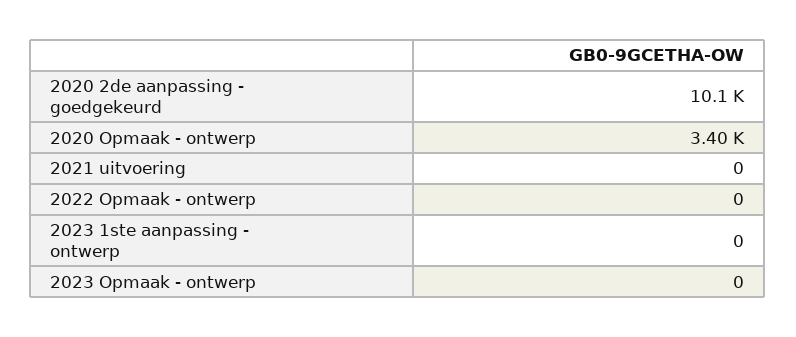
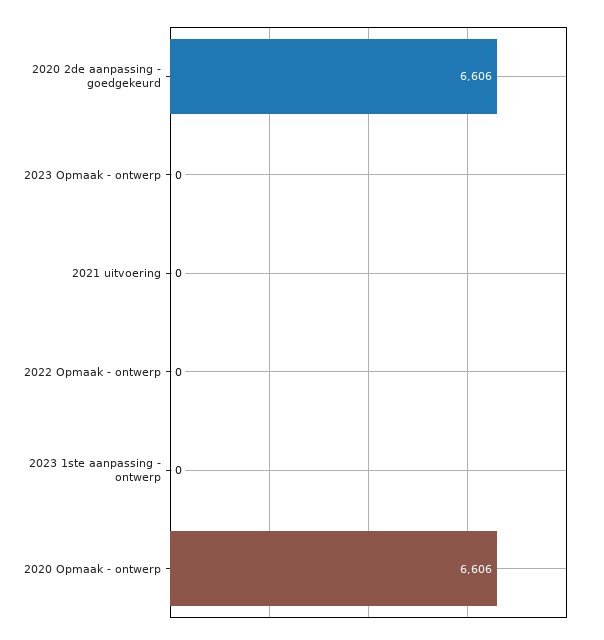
2020 2de aanpassing - goedgekeurd: 10100 -> 6606
2020 Opmaak - ontwerp: 3400 -> 6606

